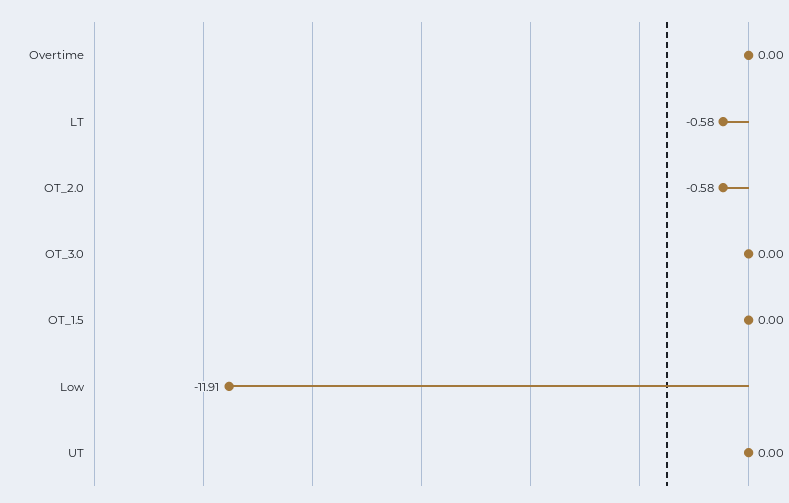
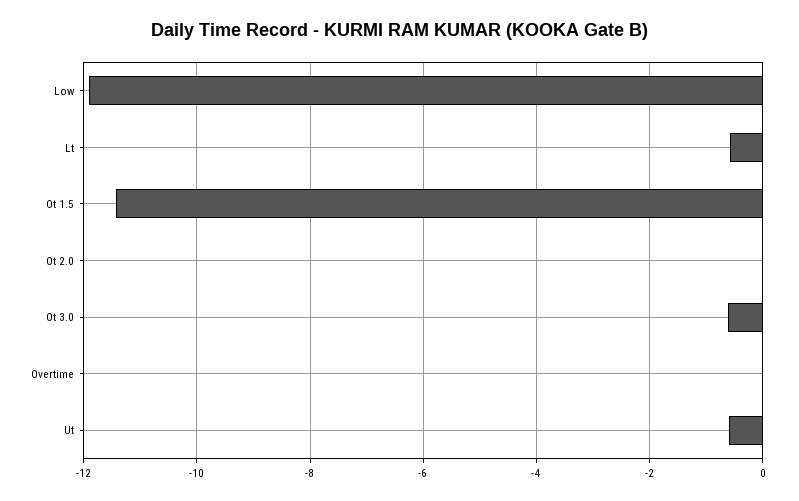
OT_2.0: -0.58 -> 0
OT_3.0: 0 -> -0.6
OT_1.5: 0 -> -11.4
UT: 0 -> -0.6

